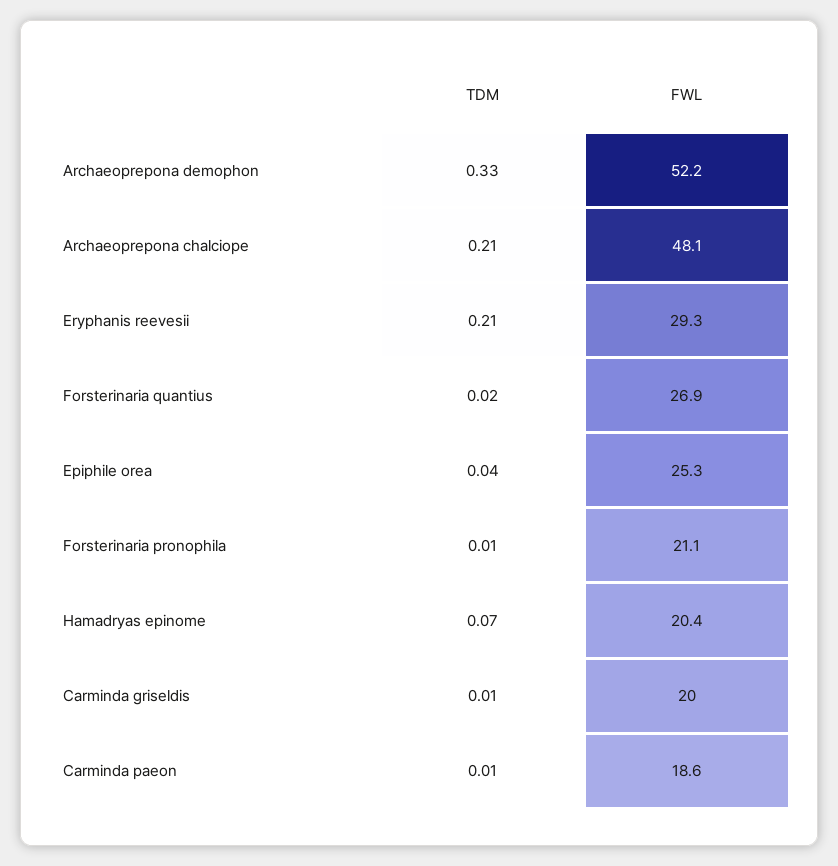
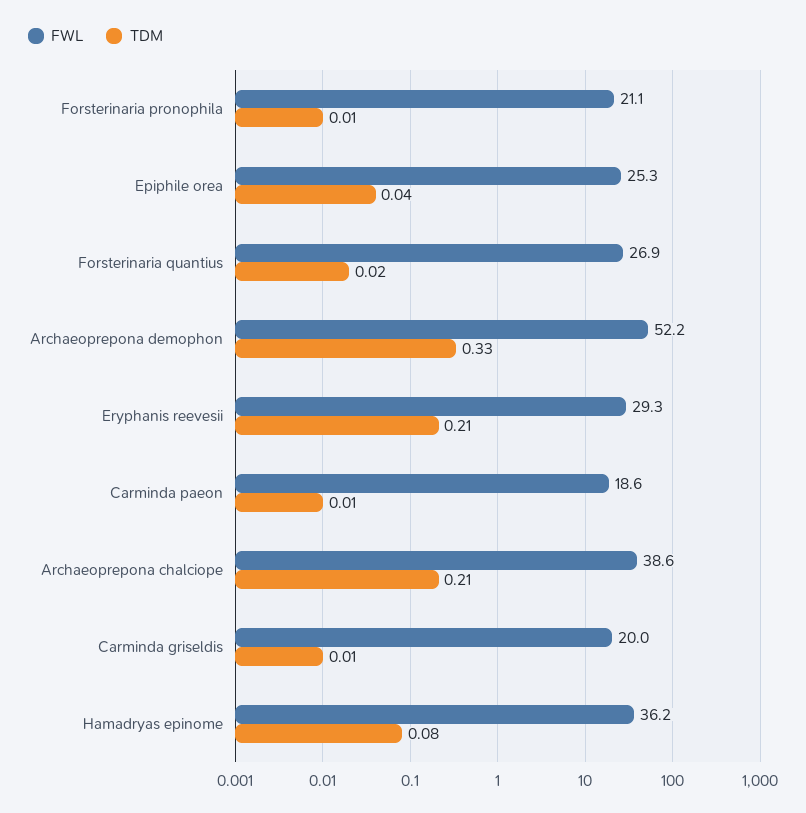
FWL, Archaeoprepona chalciope: 48.1 -> 38.6
TDM, Hamadryas epinome: 0.07 -> 0.08
FWL, Hamadryas epinome: 20.4 -> 36.2

